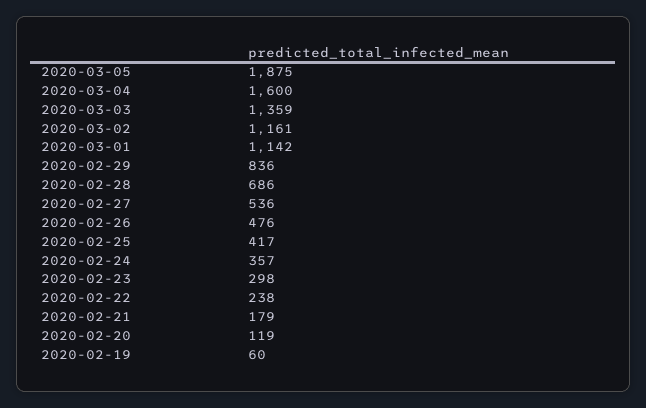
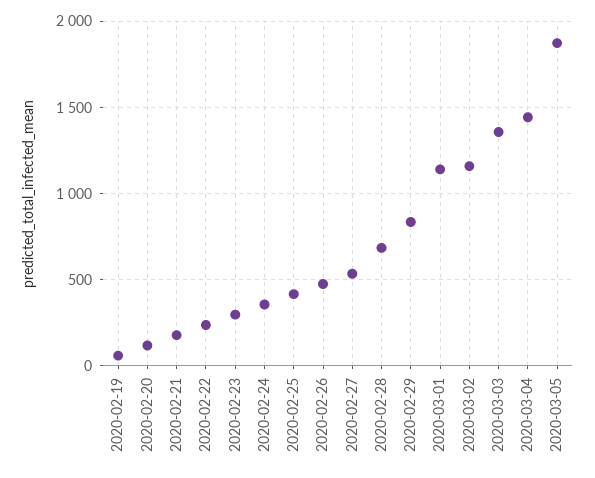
2020-03-04: 1600 -> 1450

